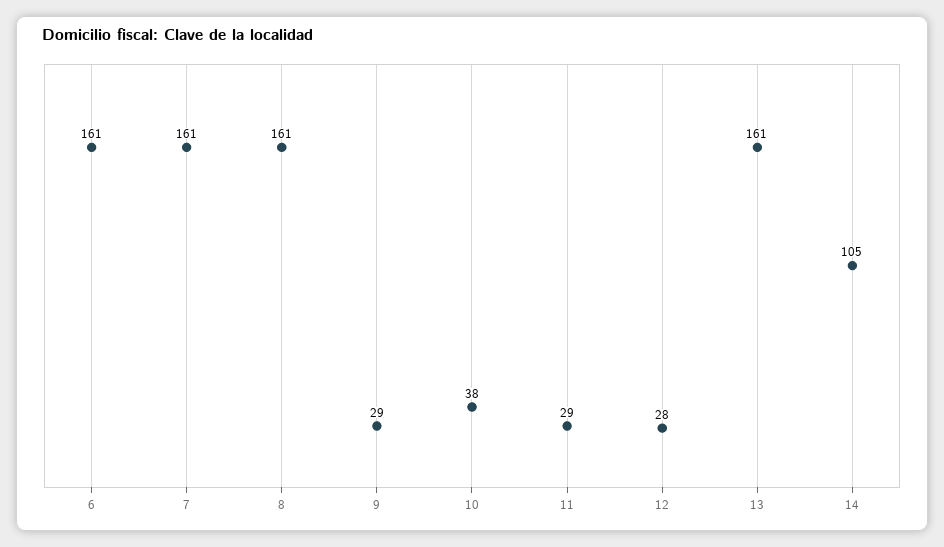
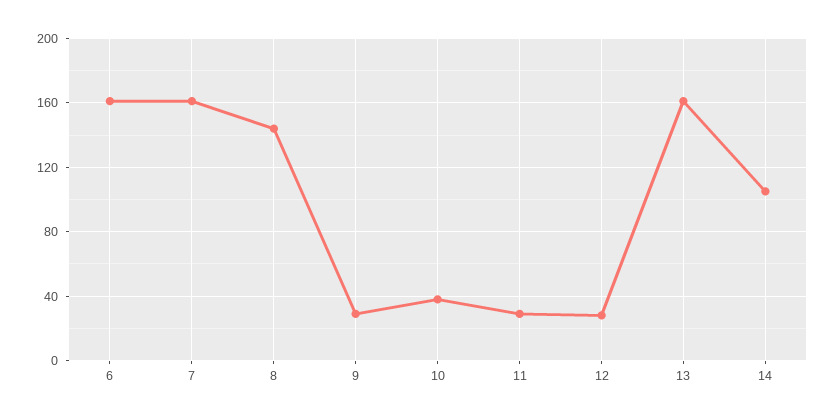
8: 161 -> 145

